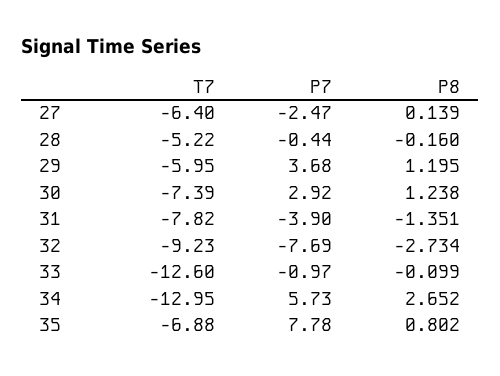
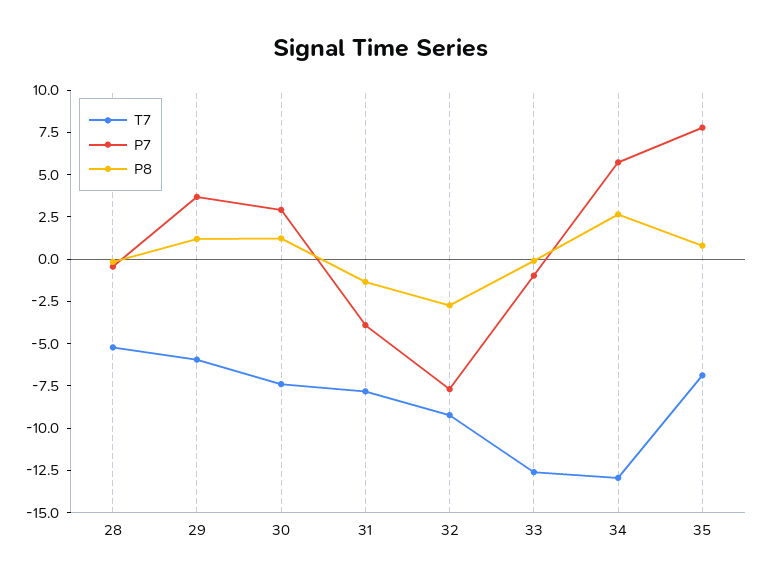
T7, 27: -6.4 -> none
P7, 27: -2.47 -> none
P8, 27: 0.139 -> none

